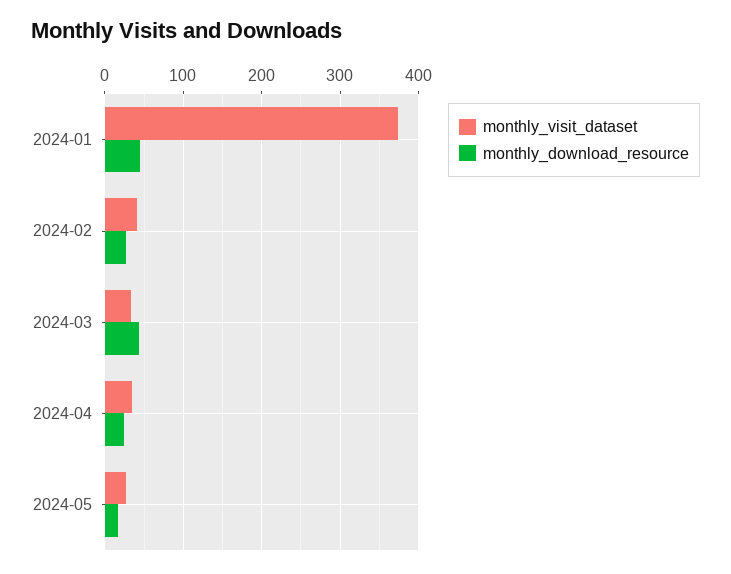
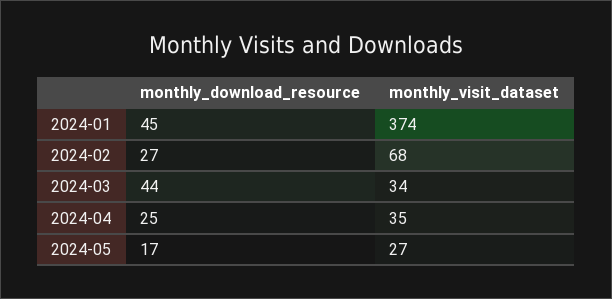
monthly_visit_dataset, 2024-02: 40 -> 68

